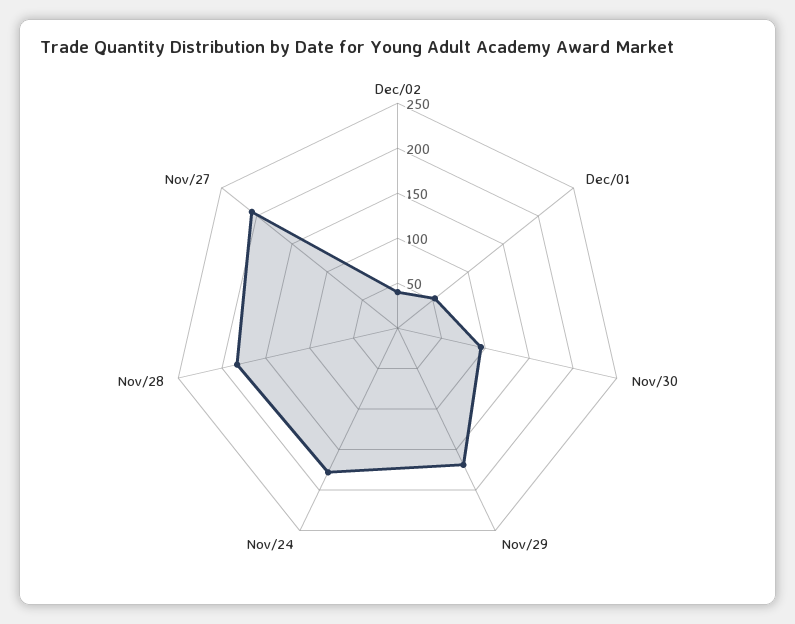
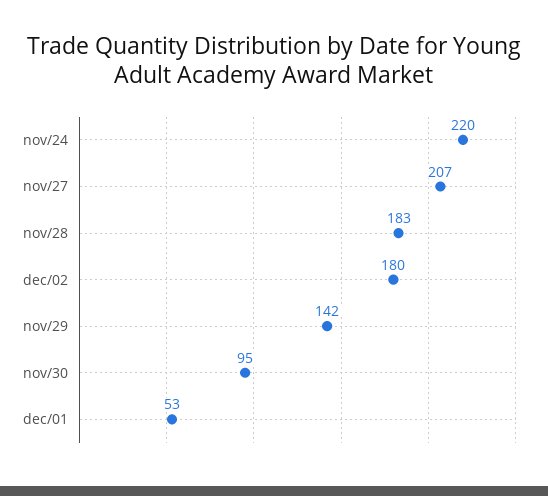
Dec/02: 40 -> 180
Nov/29: 170 -> 142
Nov/24: 180 -> 220

